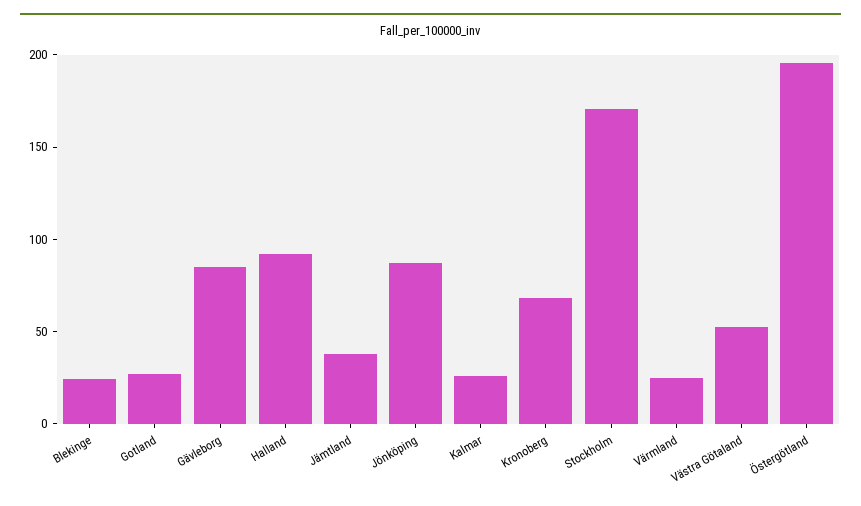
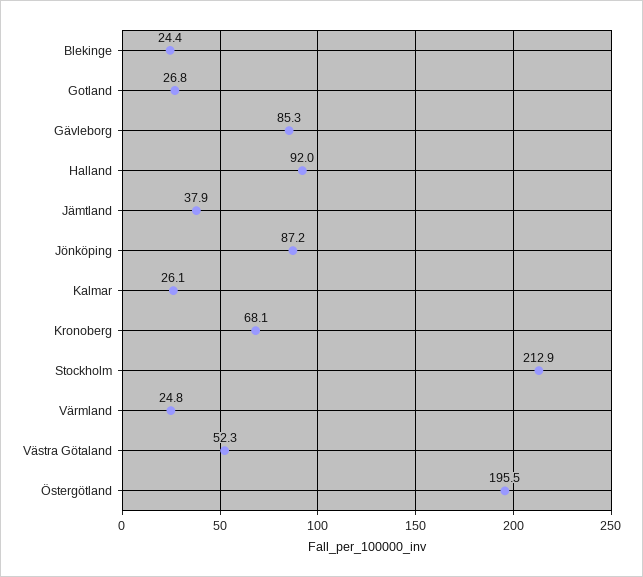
Stockholm: 170 -> 212.9

